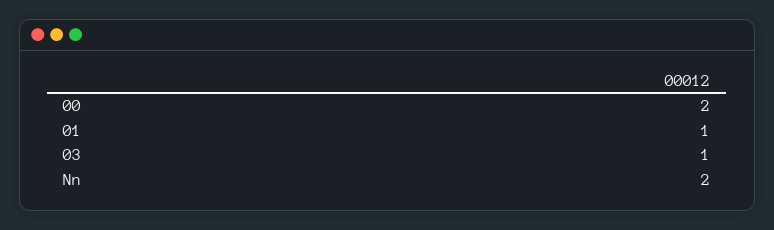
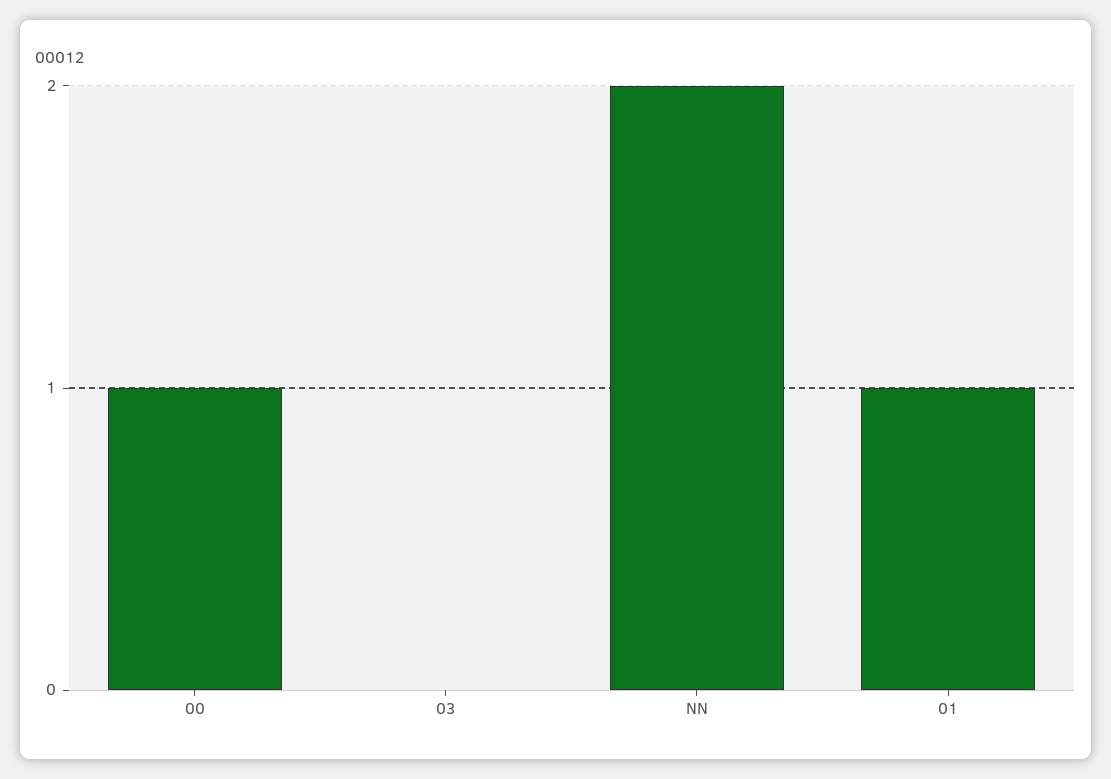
00: 2 -> 1
03: 1 -> 0

